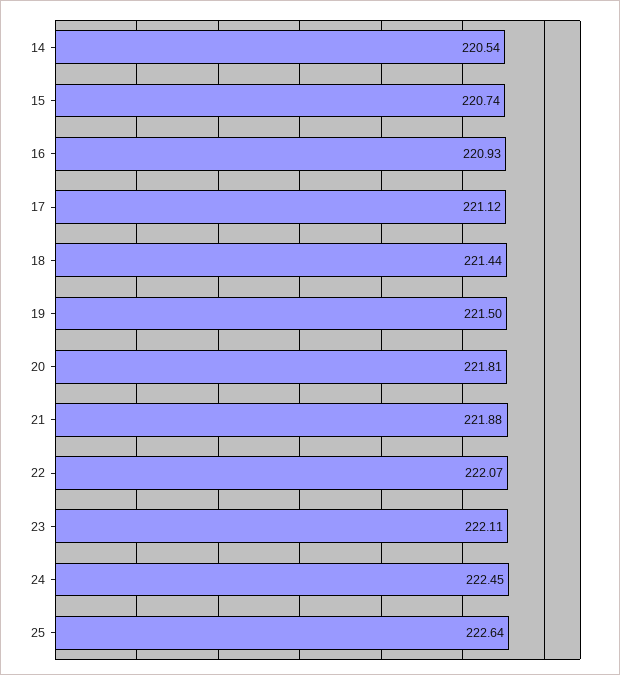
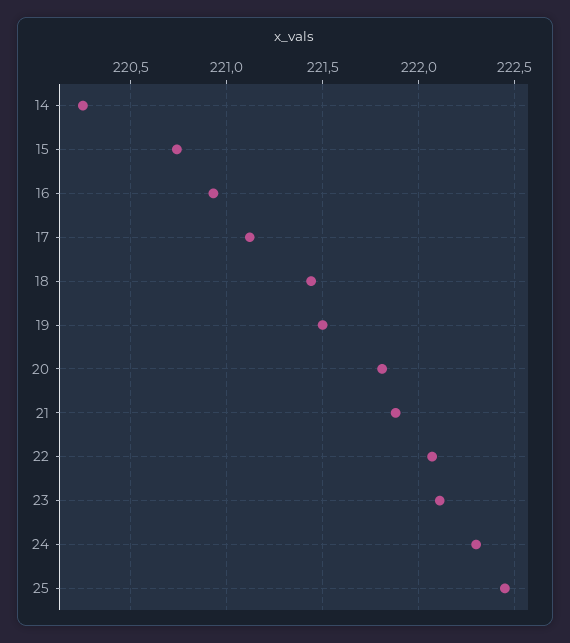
14: 220.54 -> 220.25
24: 222.45 -> 222.3
25: 222.64 -> 222.45

